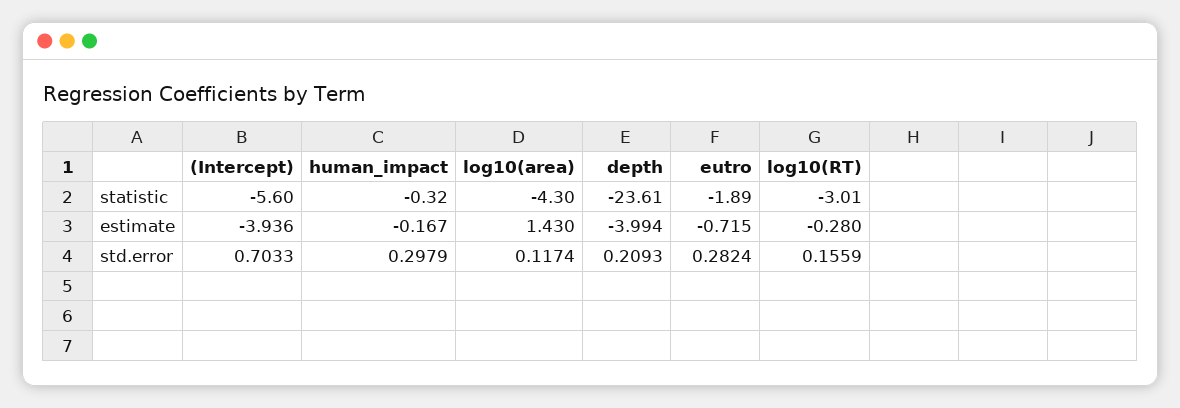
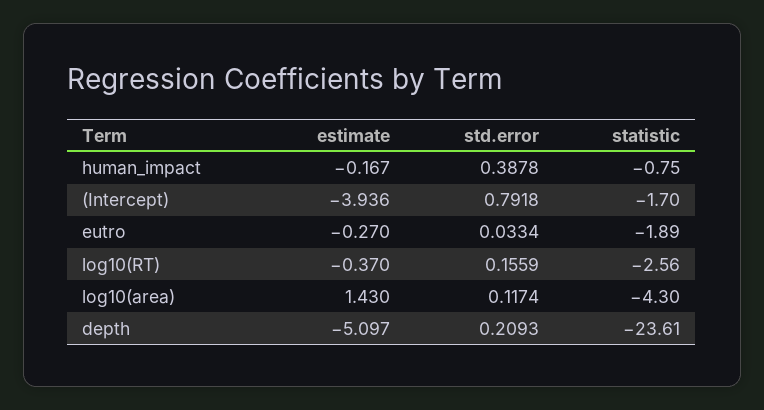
(Intercept), statistic: -5.6 -> -1.7
human_impact, statistic: -0.32 -> -0.75
log10(RT), statistic: -3.01 -> -2.56
depth, estimate: -3.994 -> -5.097
eutro, estimate: -0.715 -> -0.27
log10(RT), estimate: -0.28 -> -0.37
(Intercept), std.error: 0.7033 -> 0.7918
human_impact, std.error: 0.2979 -> 0.3878
eutro, std.error: 0.2824 -> 0.0334

